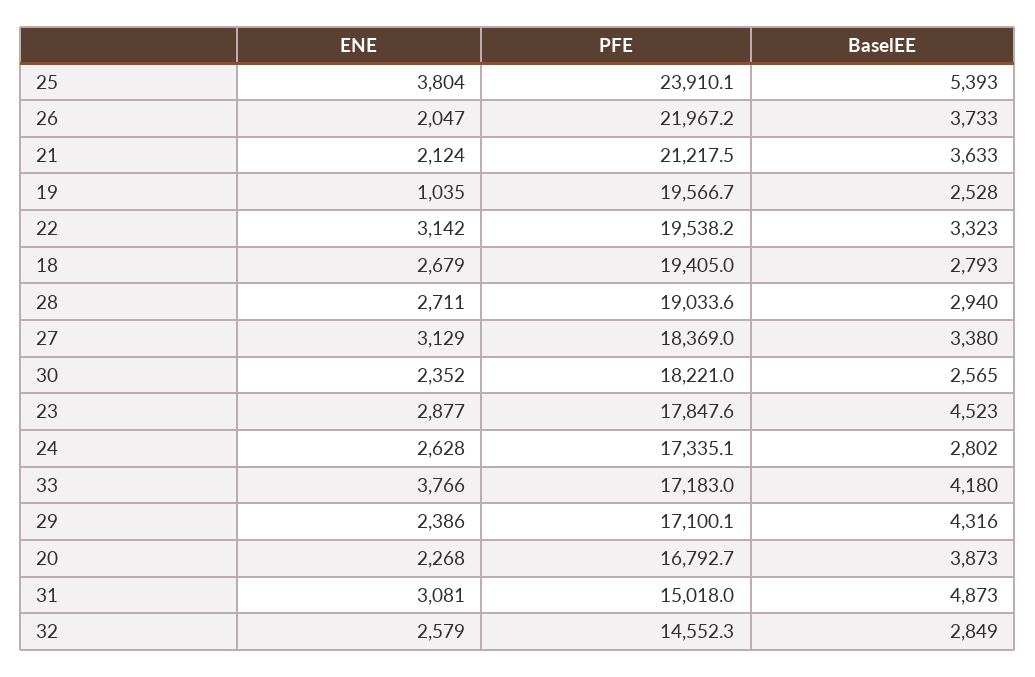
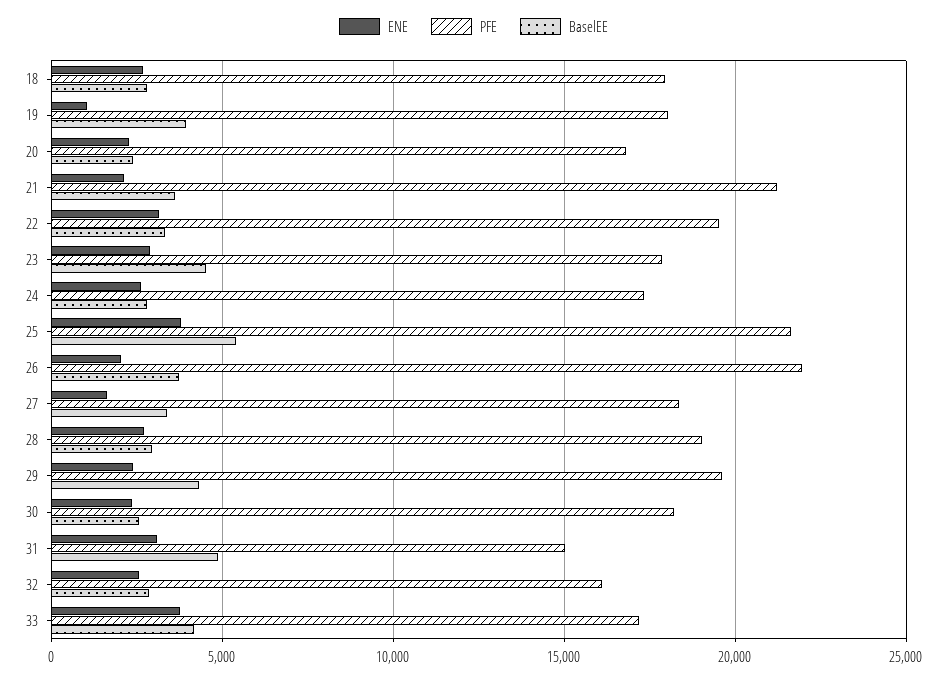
PFE, 25: 23910.1 -> 21500
PFE, 19: 19566.7 -> 18000
BaselEE, 19: 2528 -> 4000
PFE, 18: 19405 -> 18000
ENE, 27: 3129 -> 1500
PFE, 29: 17100.1 -> 19500
BaselEE, 20: 3873 -> 2500
PFE, 32: 14552.3 -> 16000

